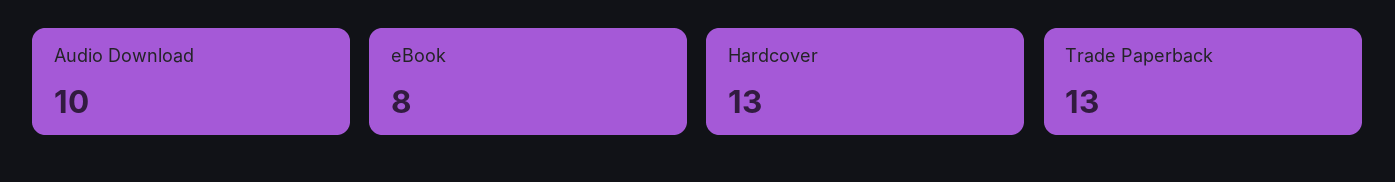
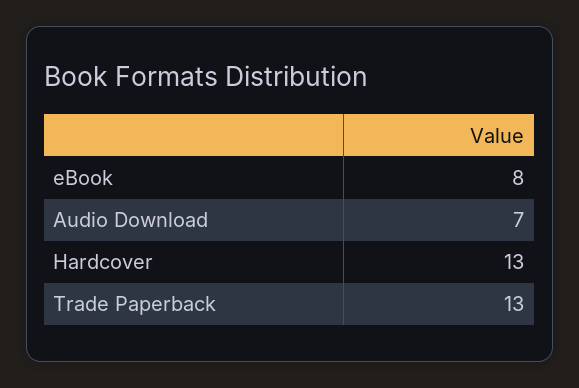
Audio Download: 10 -> 7

